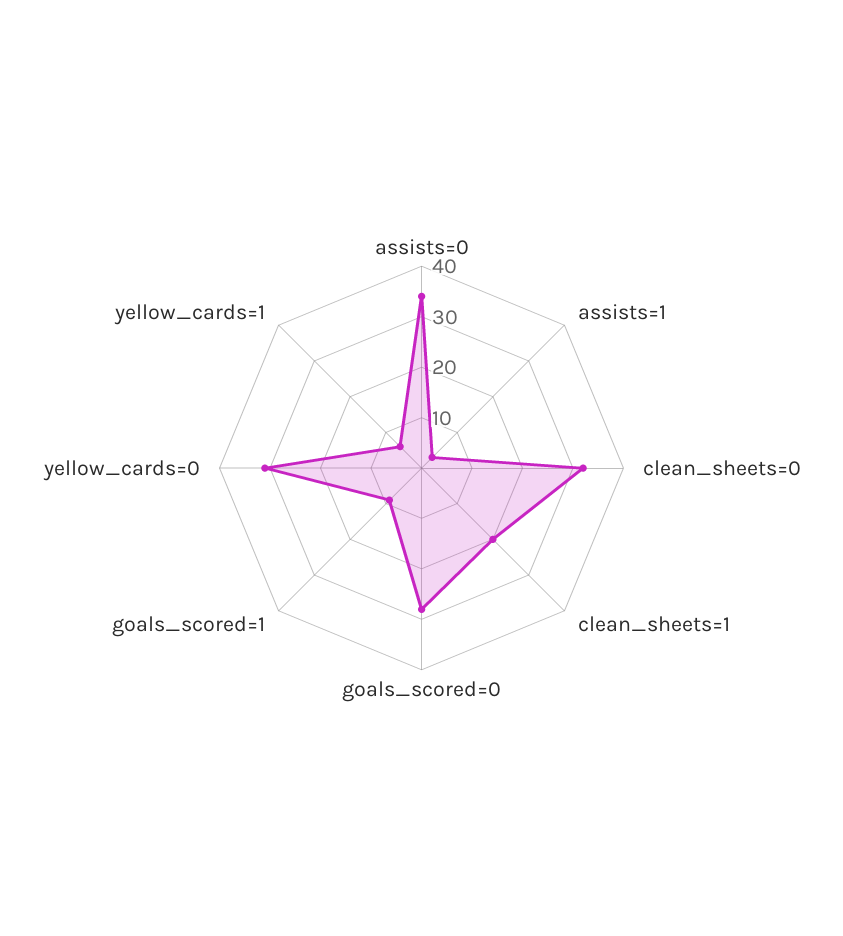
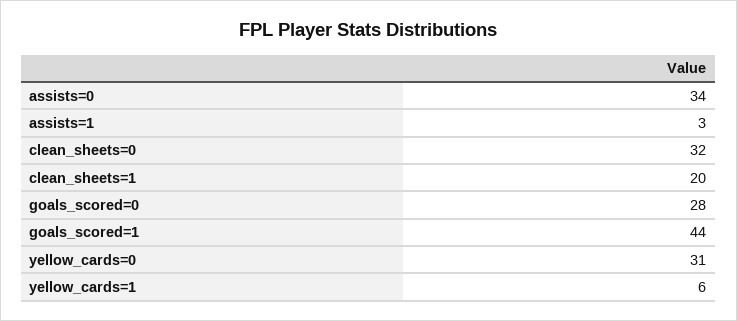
goals_scored=1: 10 -> 44

